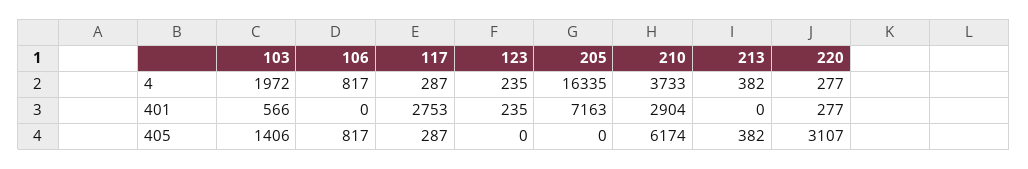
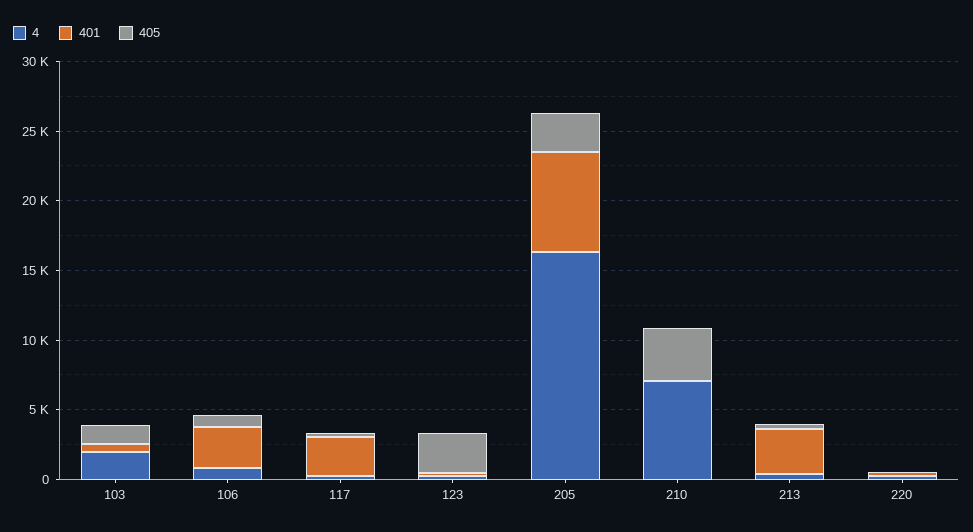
4, 210: 3733 -> 7000
401, 106: 0 -> 3000
401, 210: 2904 -> 0
401, 213: 0 -> 3000
405, 123: 0 -> 3000
405, 205: 0 -> 3000
405, 210: 6174 -> 4000
405, 220: 3107 -> 0

